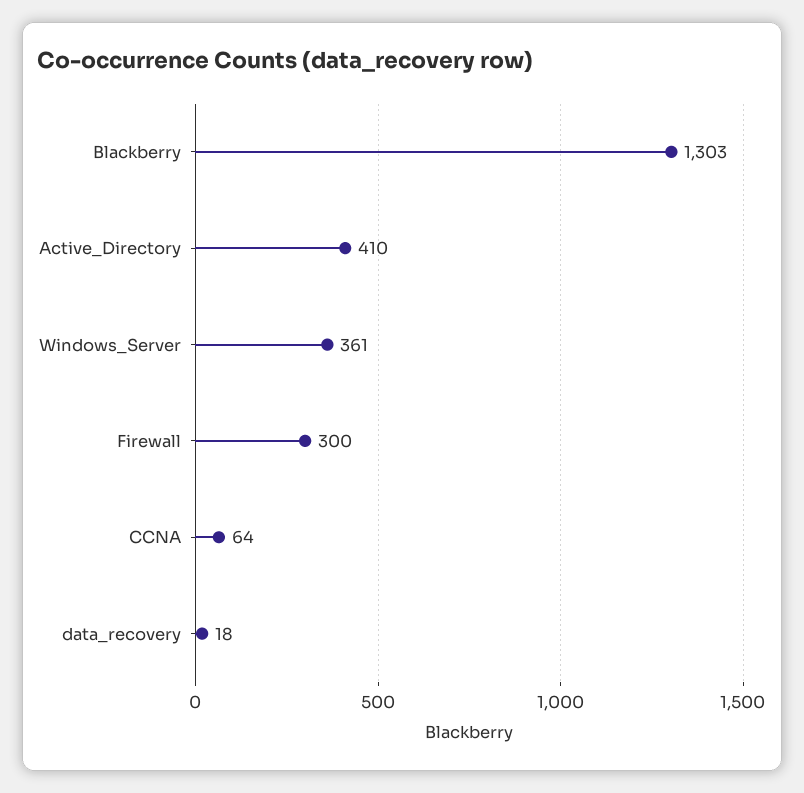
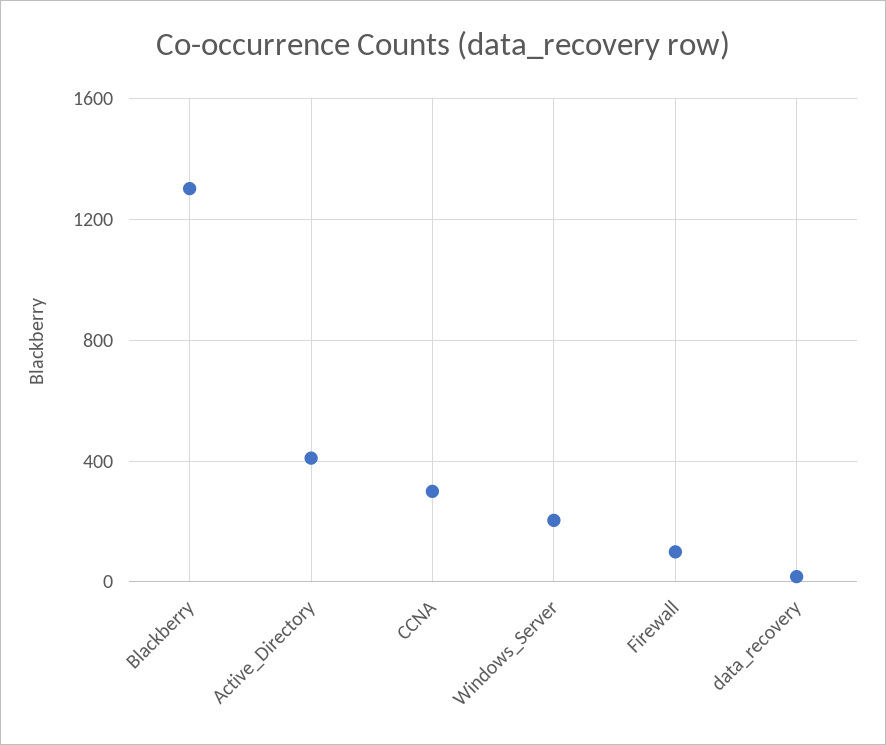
Windows_Server: 361 -> 200
Firewall: 300 -> 100
CCNA: 64 -> 300

